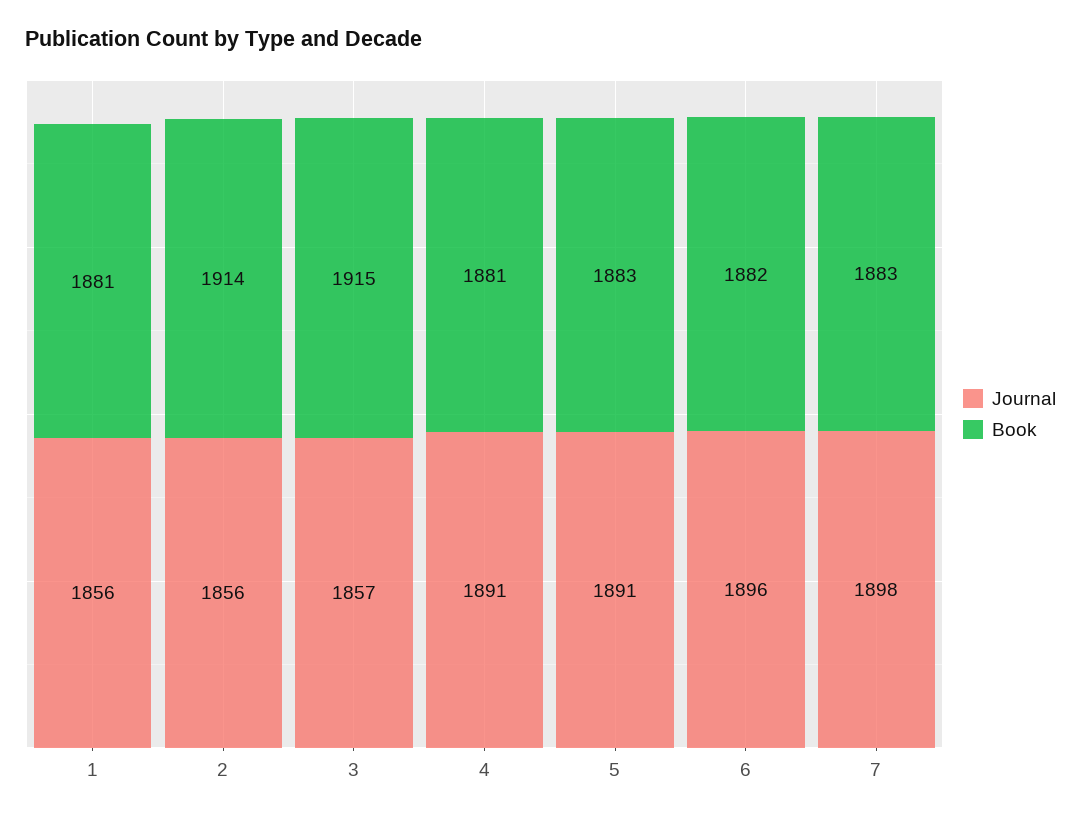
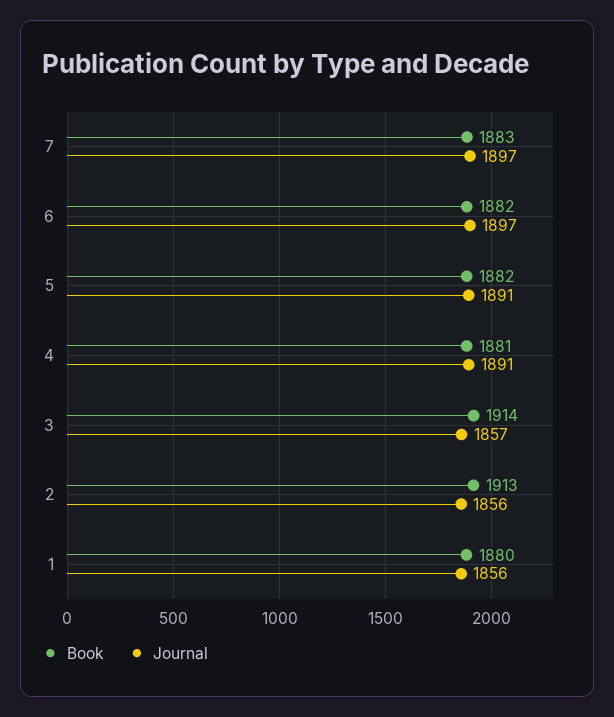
Book, 1: 1881 -> 1880
Book, 2: 1914 -> 1913
Book, 3: 1915 -> 1914
Book, 5: 1883 -> 1882
Journal, 6: 1896 -> 1897
Journal, 7: 1898 -> 1897

